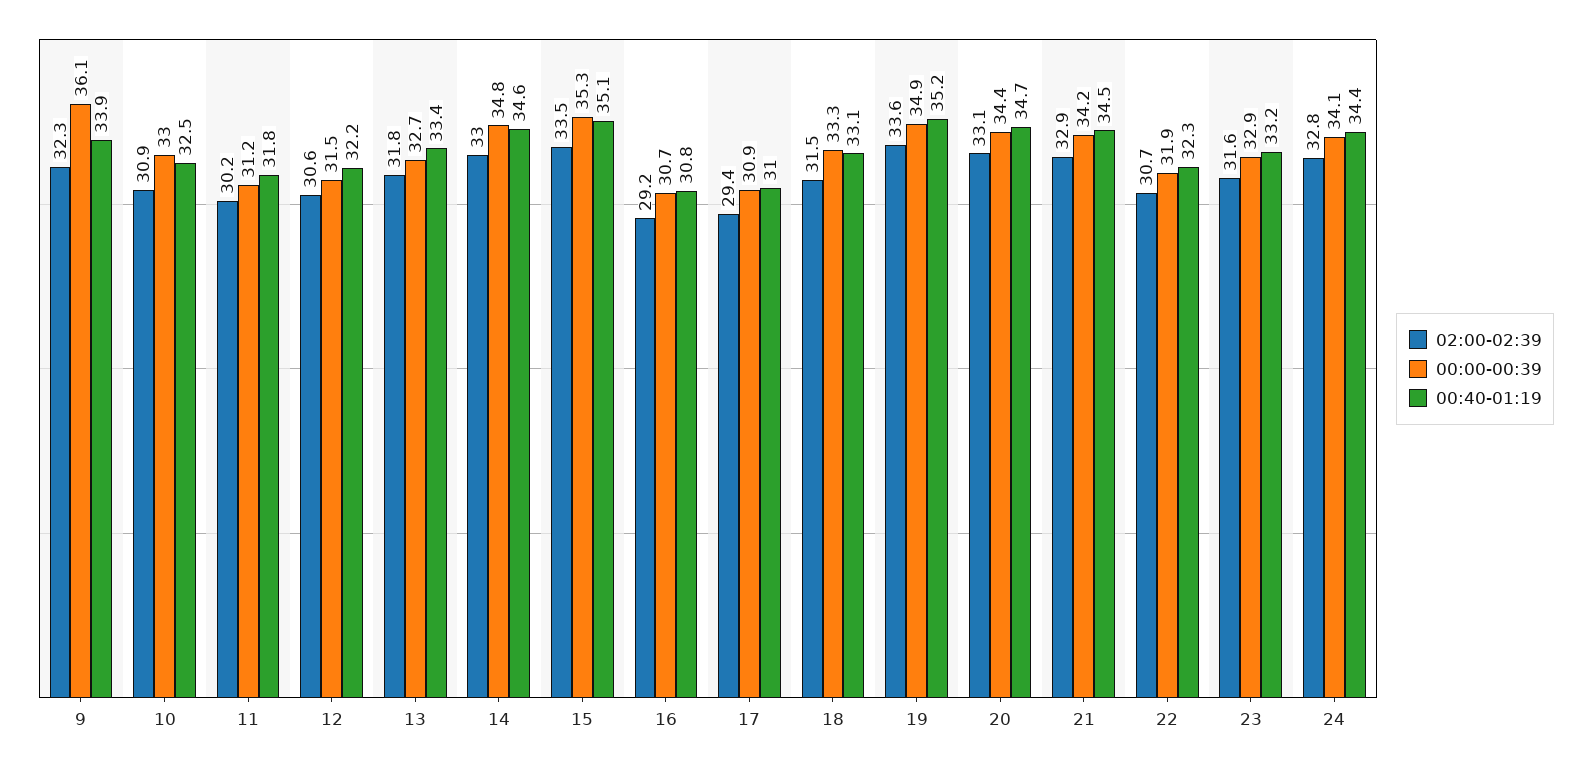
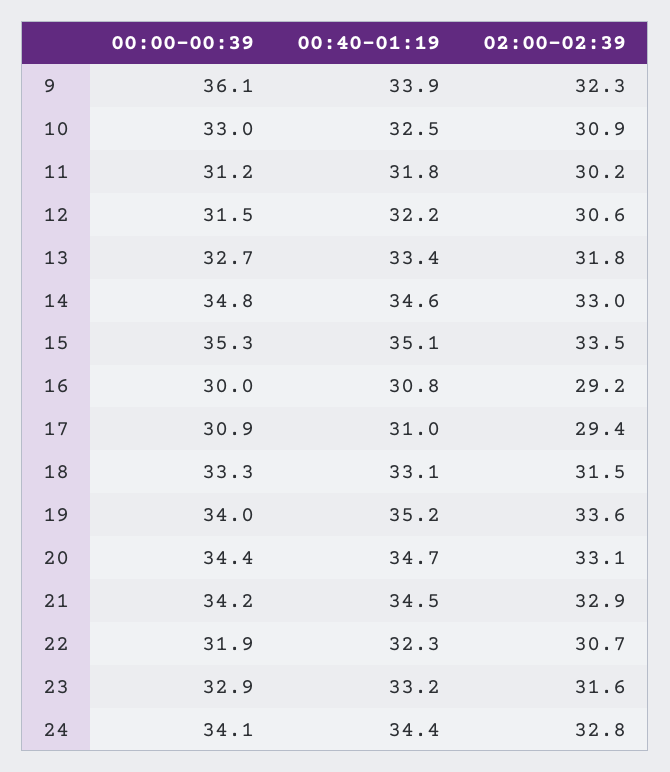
00:00-00:39, 16: 30.7 -> 30
00:00-00:39, 19: 34.9 -> 34

